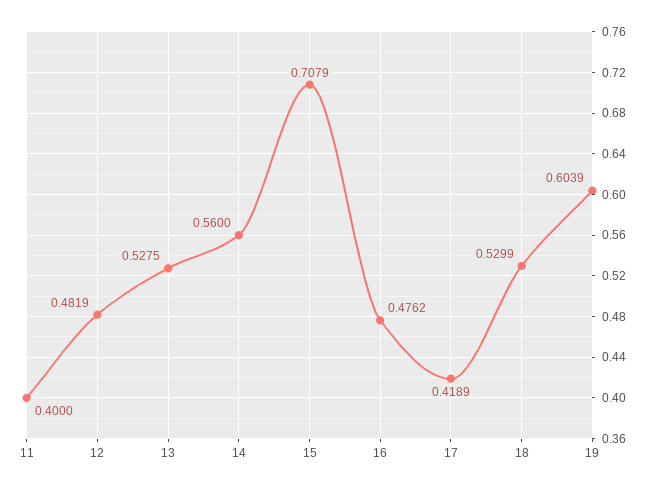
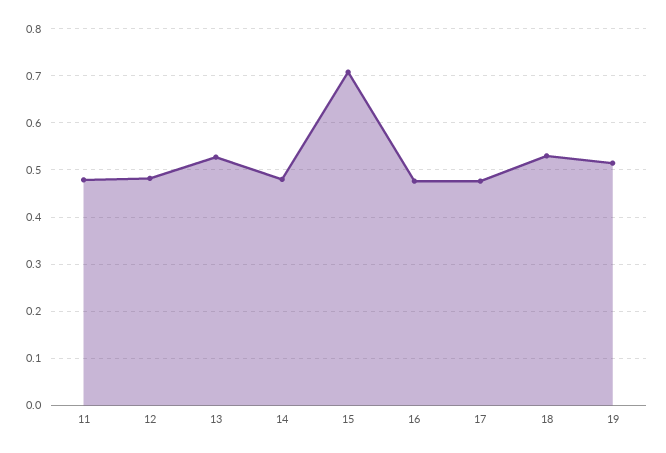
11: 0.4 -> 0.48
14: 0.56 -> 0.48
17: 0.4189 -> 0.48
19: 0.6039 -> 0.52

